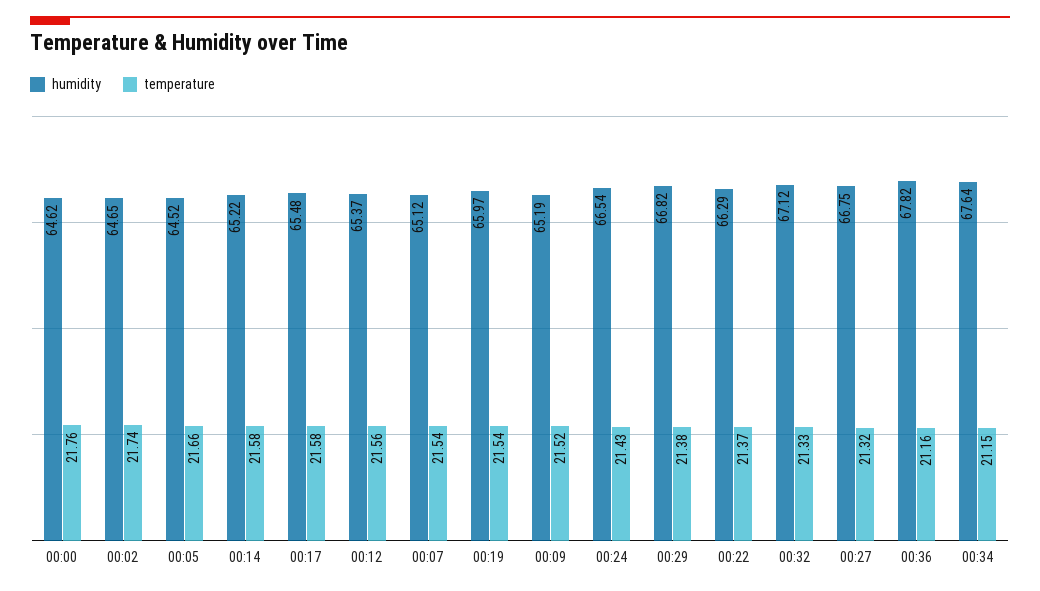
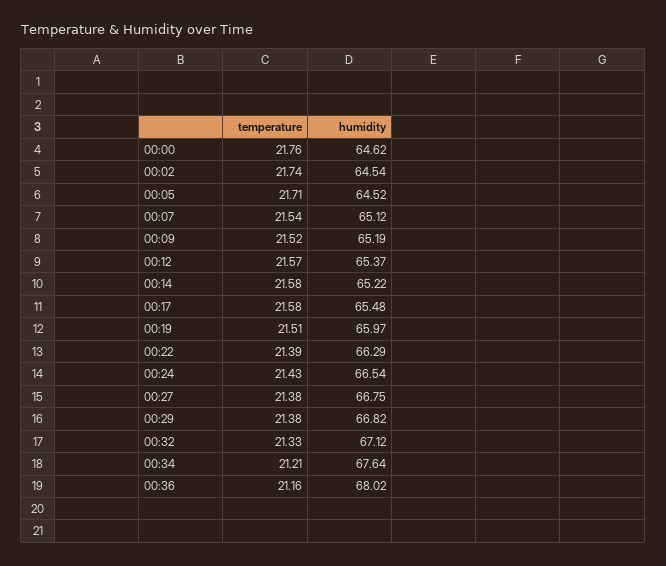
humidity, 00:02: 64.65 -> 64.54
temperature, 00:05: 21.66 -> 21.71
temperature, 00:12: 21.56 -> 21.57
temperature, 00:19: 21.54 -> 21.51
temperature, 00:22: 21.37 -> 21.39
temperature, 00:27: 21.32 -> 21.38
humidity, 00:36: 67.82 -> 68.02
temperature, 00:34: 21.15 -> 21.21

